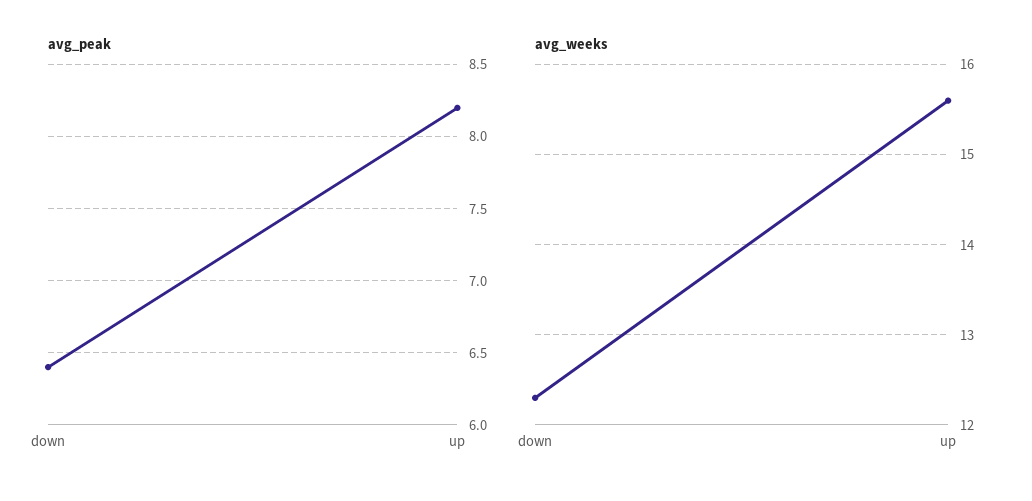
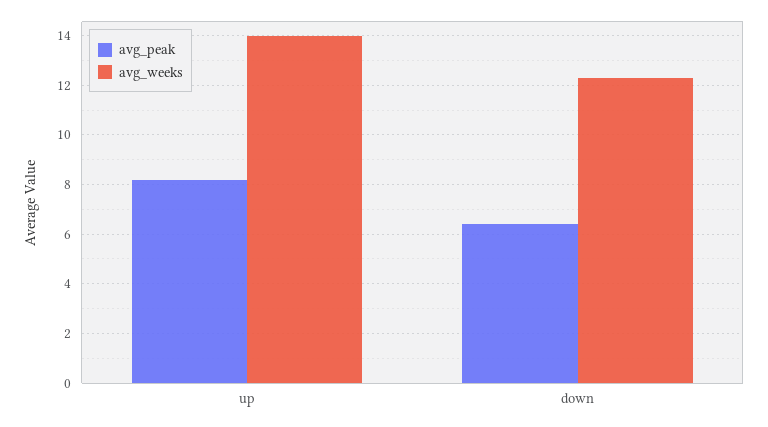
avg_weeks, up: 15.6 -> 14

